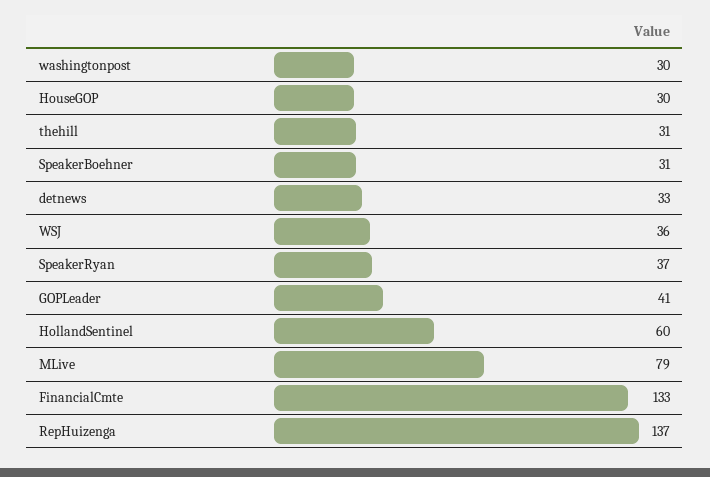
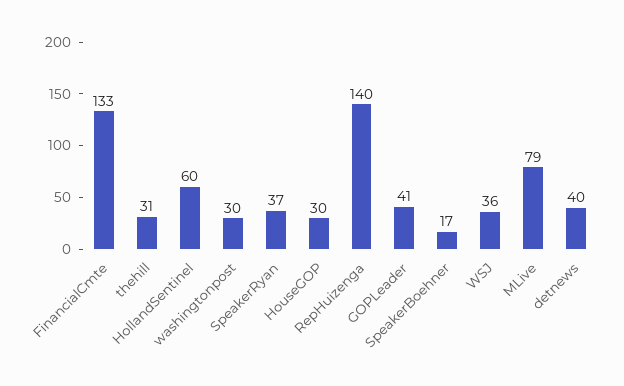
SpeakerBoehner: 31 -> 17
detnews: 33 -> 40
RepHuizenga: 137 -> 140

